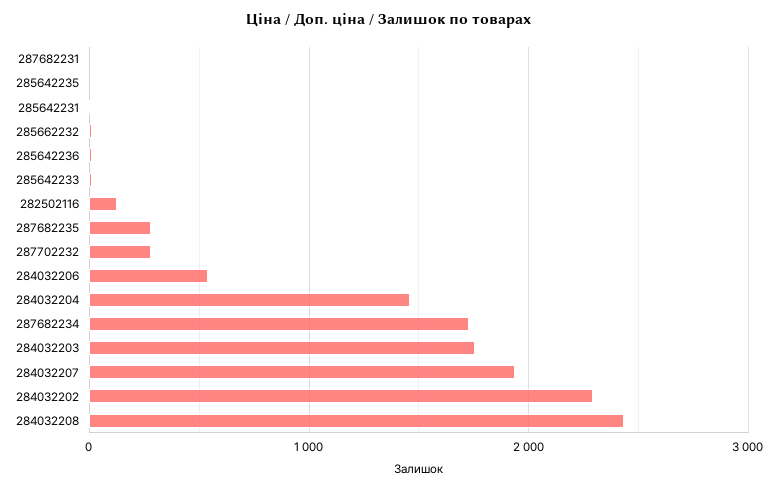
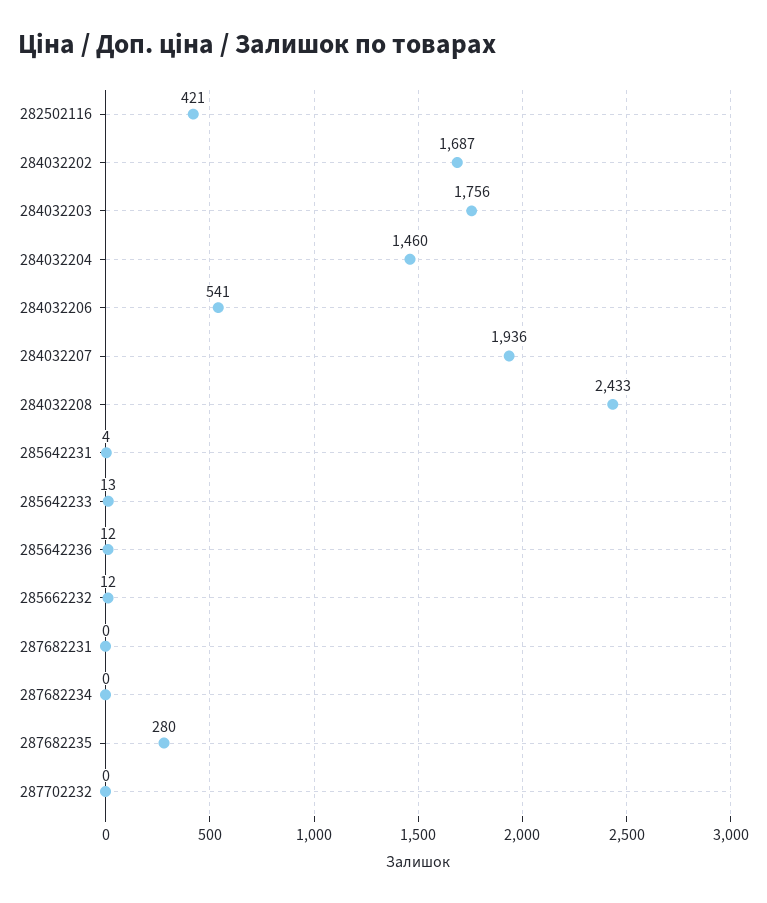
285642235: 0 -> none
282502116: 100 -> 421
287702232: 300 -> 0
287682234: 1700 -> 0
284032202: 2300 -> 1687

